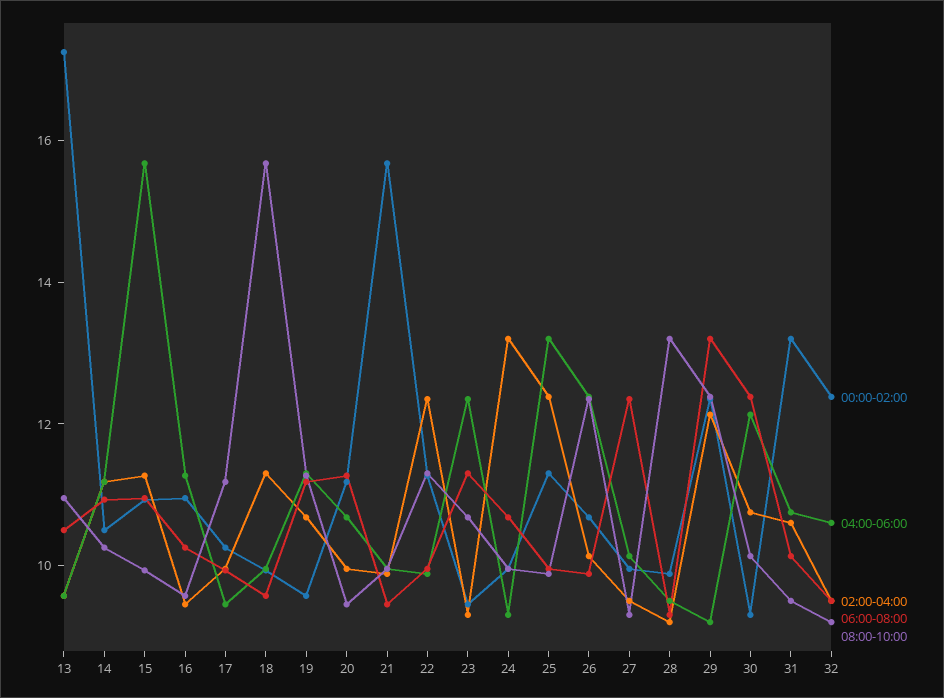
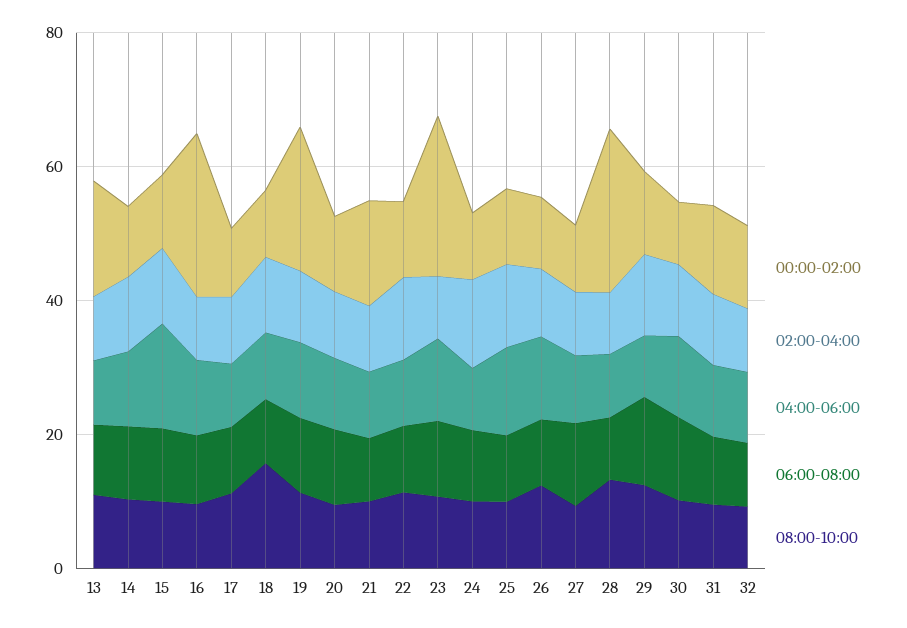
00:00-02:00, 16: 11 -> 25
00:00-02:00, 19: 9.5 -> 20
00:00-02:00, 23: 9.5 -> 25
00:00-02:00, 28: 10 -> 25

